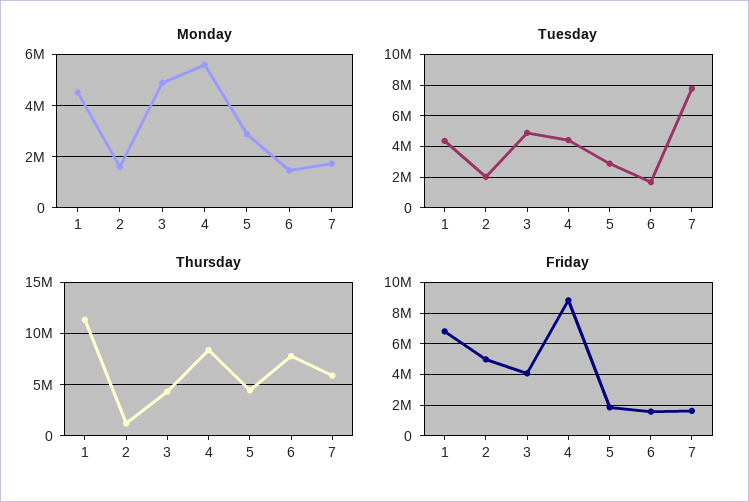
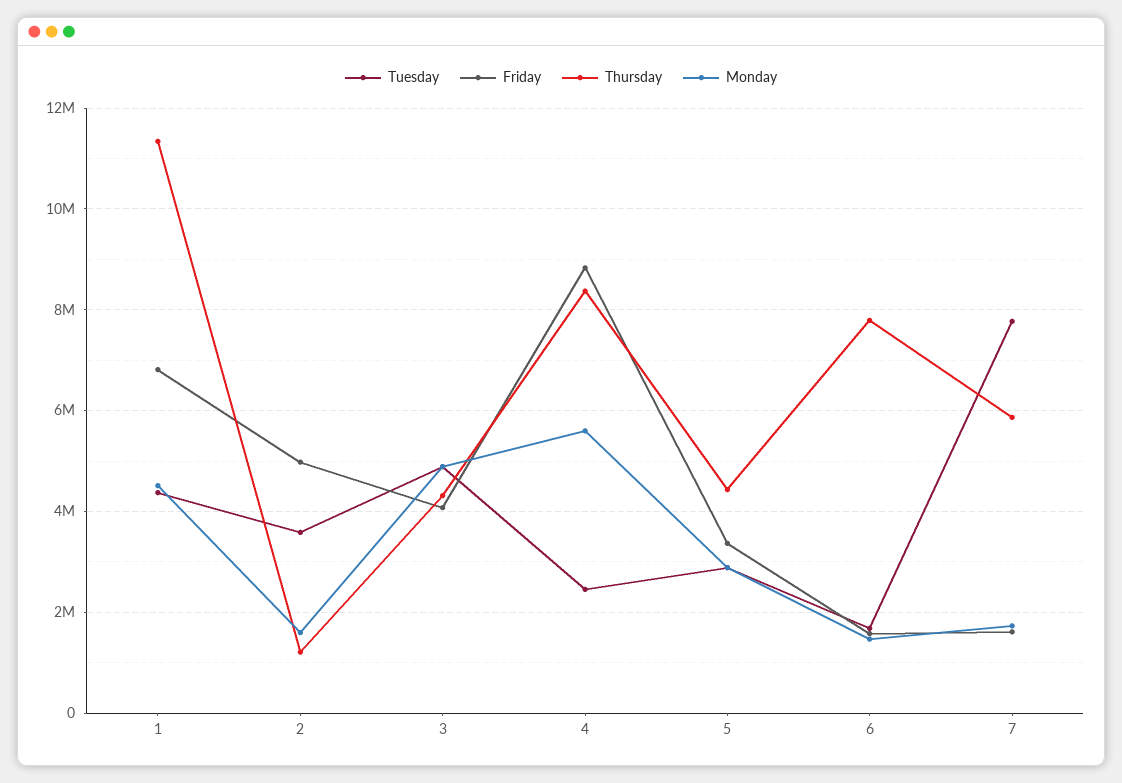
Tuesday, 2: 2000000 -> 3600000
Tuesday, 4: 4500000 -> 2400000
Friday, 5: 2000000 -> 3400000

